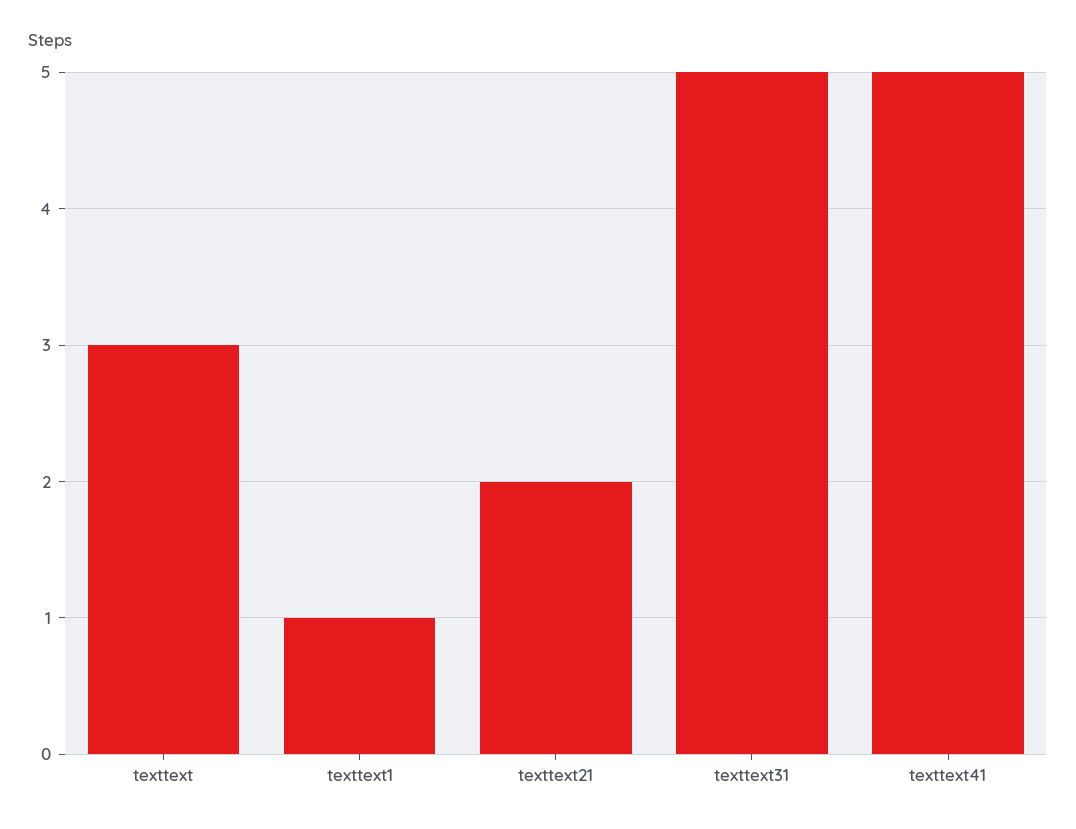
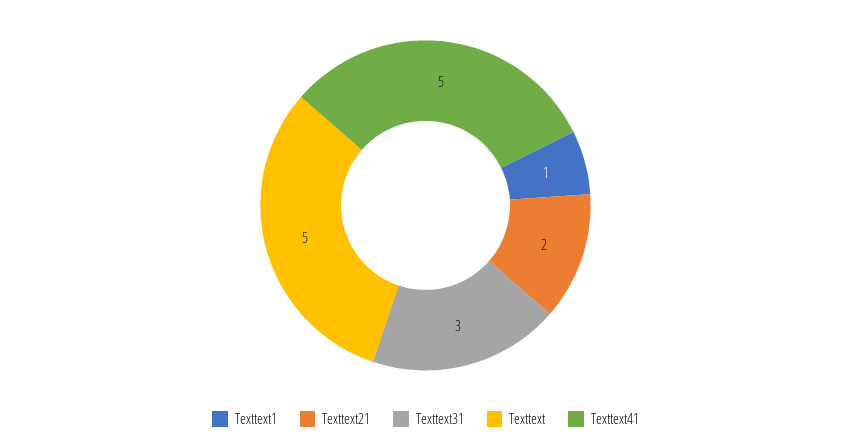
texttext: 3 -> 5
texttext31: 5 -> 3

